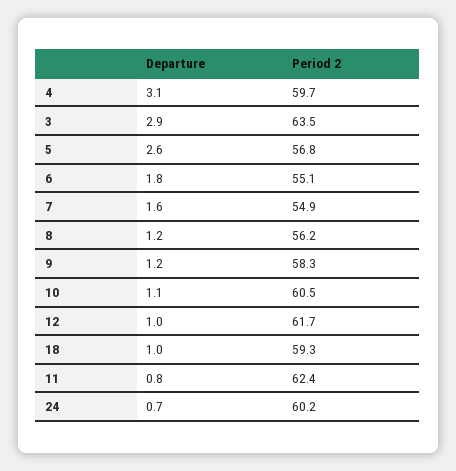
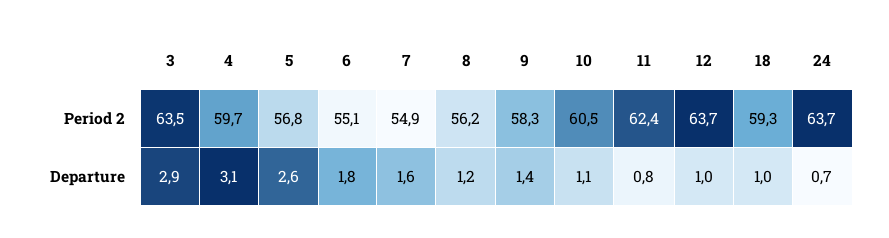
Departure, 9: 1.2 -> 1.4
Period 2, 12: 61.7 -> 63.7
Period 2, 24: 60.2 -> 63.7

